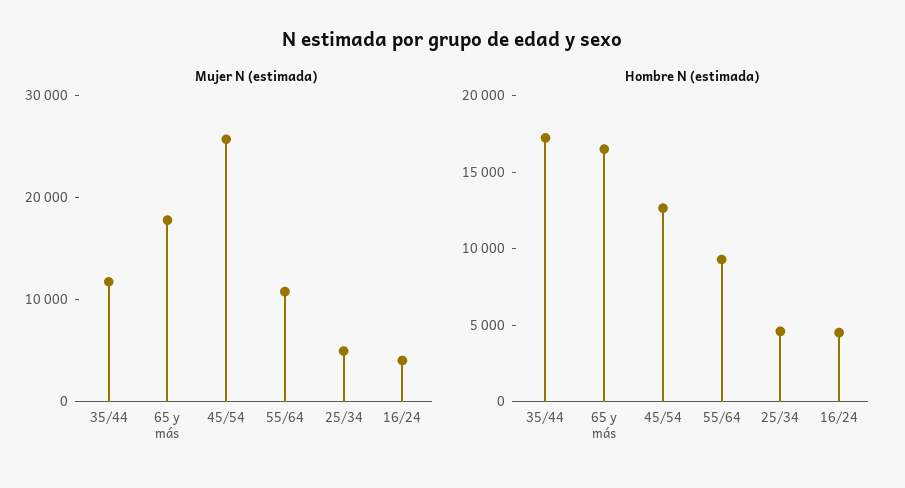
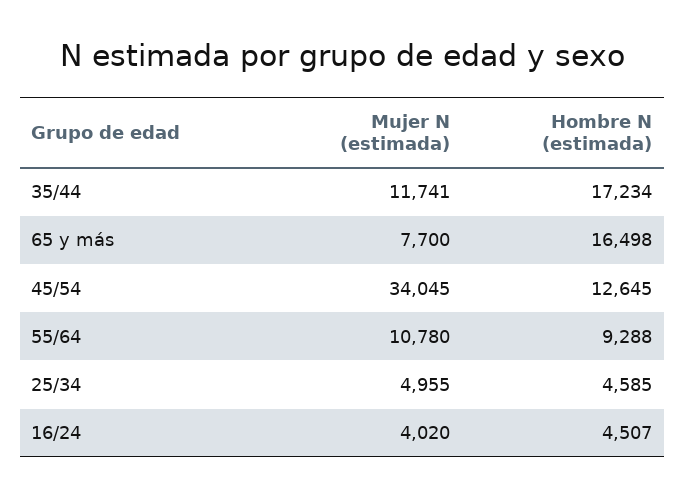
Mujer N (estimada), 65 y más: 18000 -> 7700
Mujer N (estimada), 45/54: 26000 -> 34045

